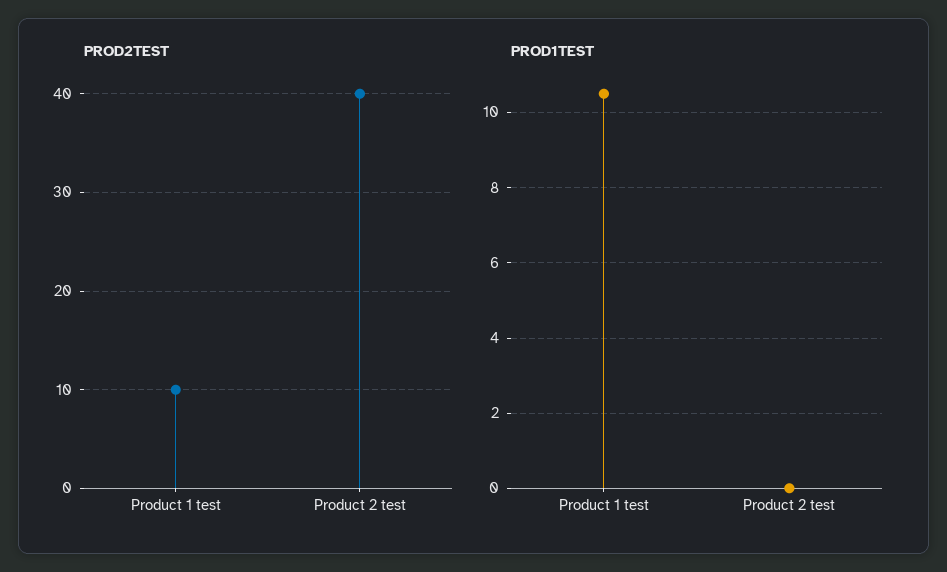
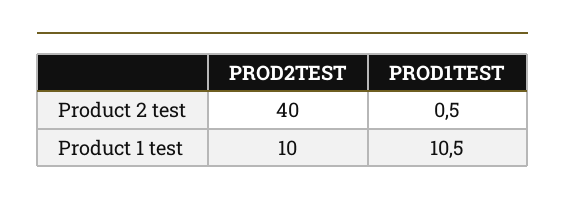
PROD1TEST, Product 2 test: 0 -> 0.5

